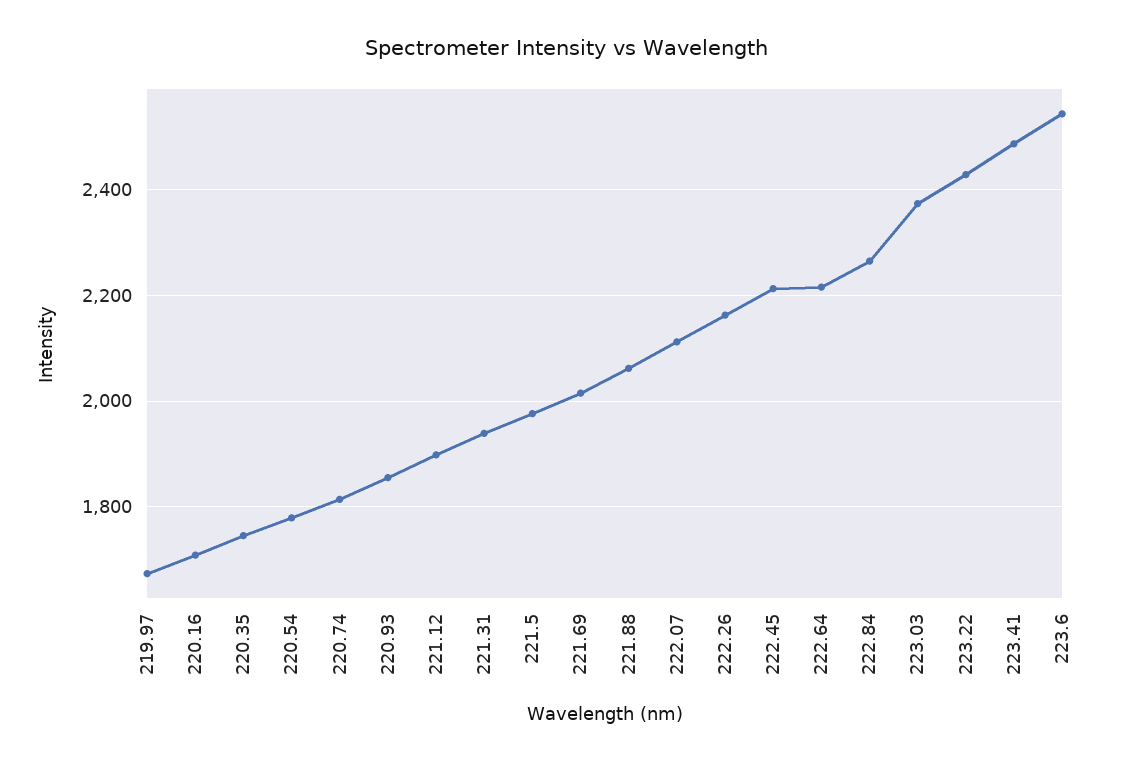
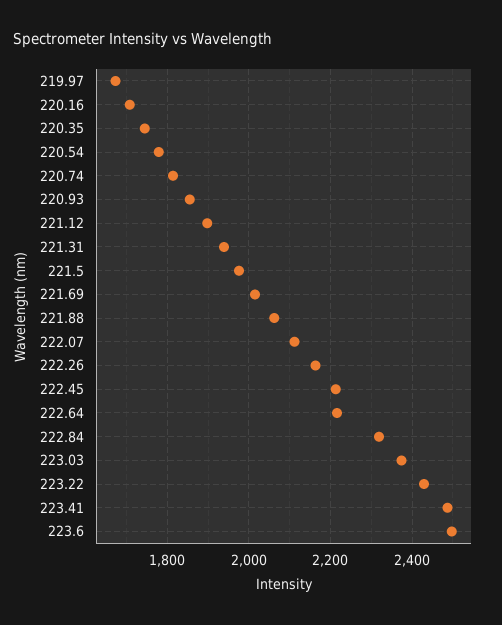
222.84: 2260 -> 2320
223.6: 2540 -> 2500

